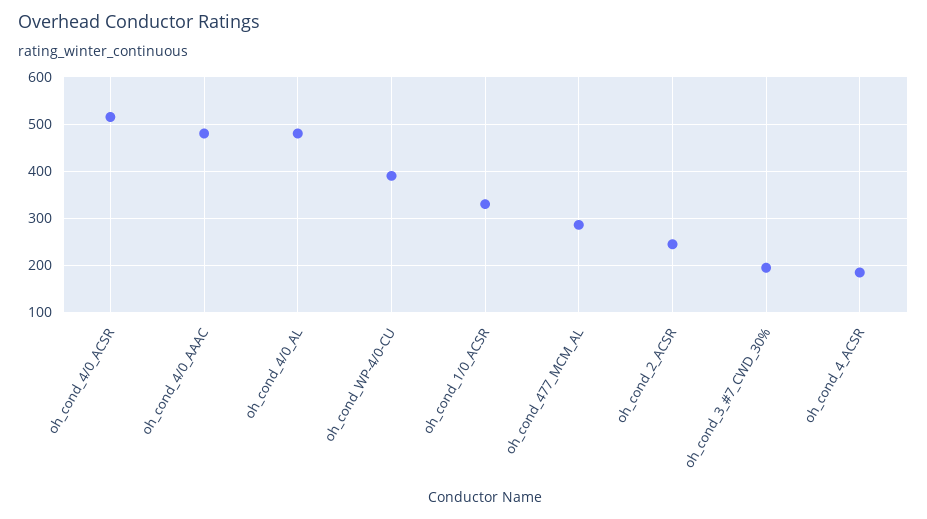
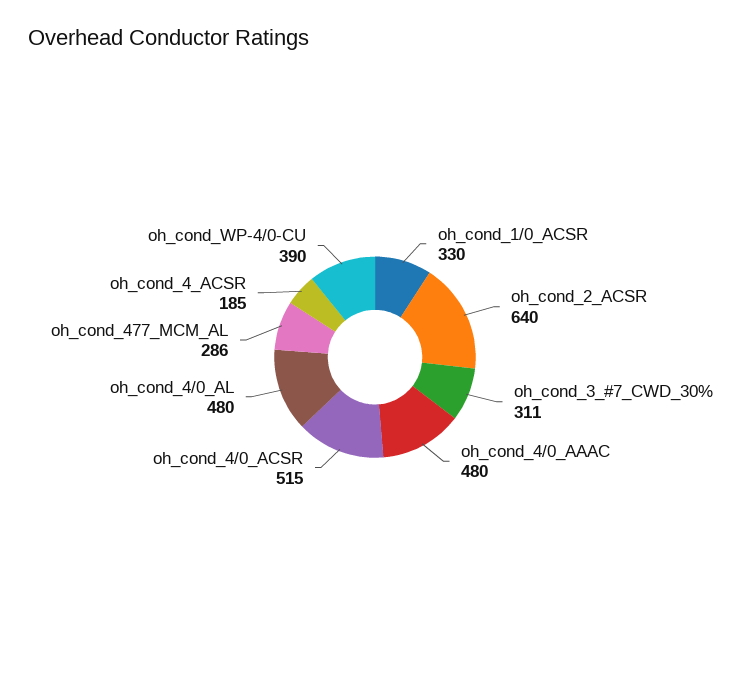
oh_cond_2_ACSR: 240 -> 640
oh_cond_3_#7_CWD_30%: 200 -> 311

